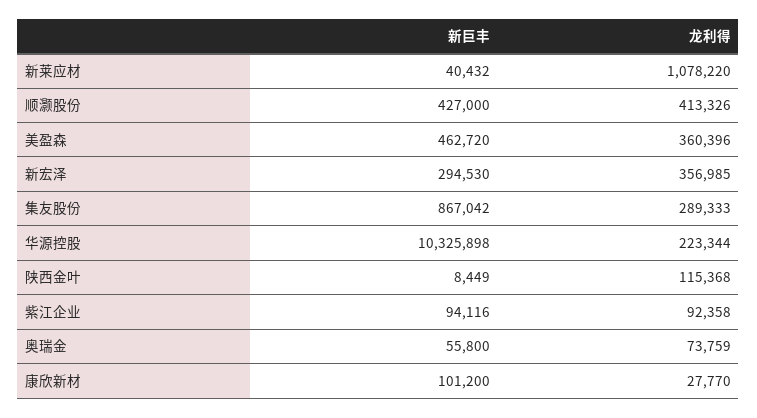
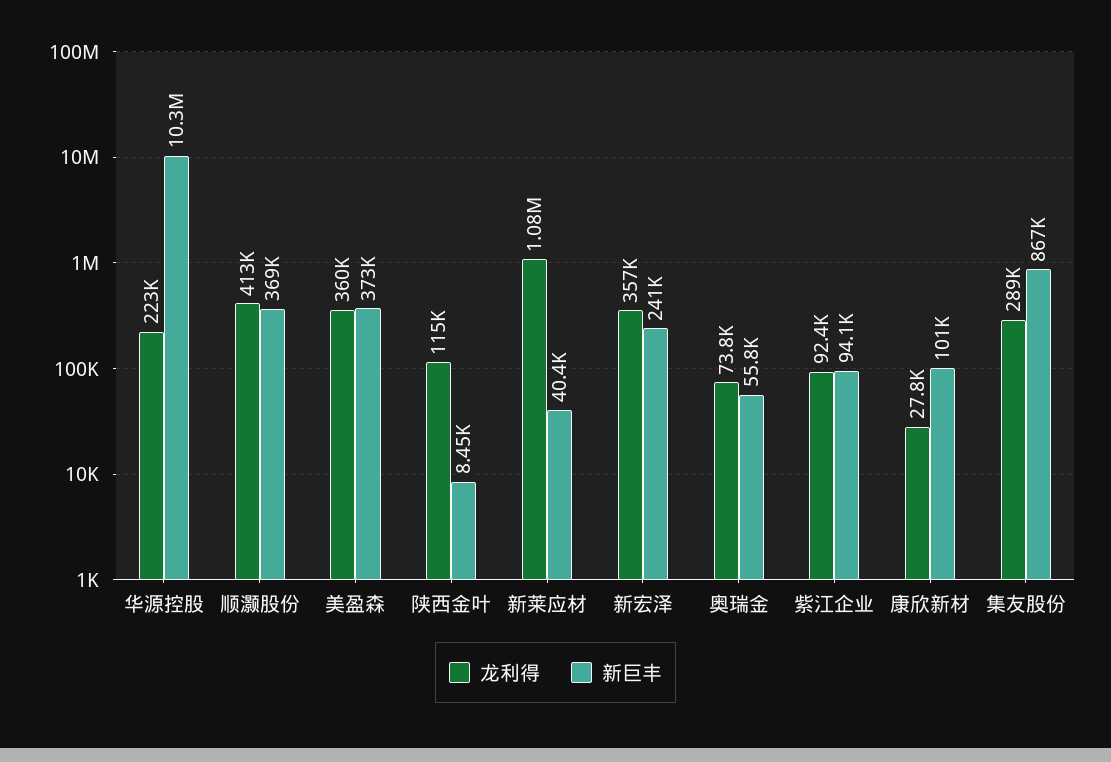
新巨丰, 顺灏股份: 427000 -> 369000
新巨丰, 美盈森: 462720 -> 373000
新巨丰, 新宏泽: 294530 -> 241000

